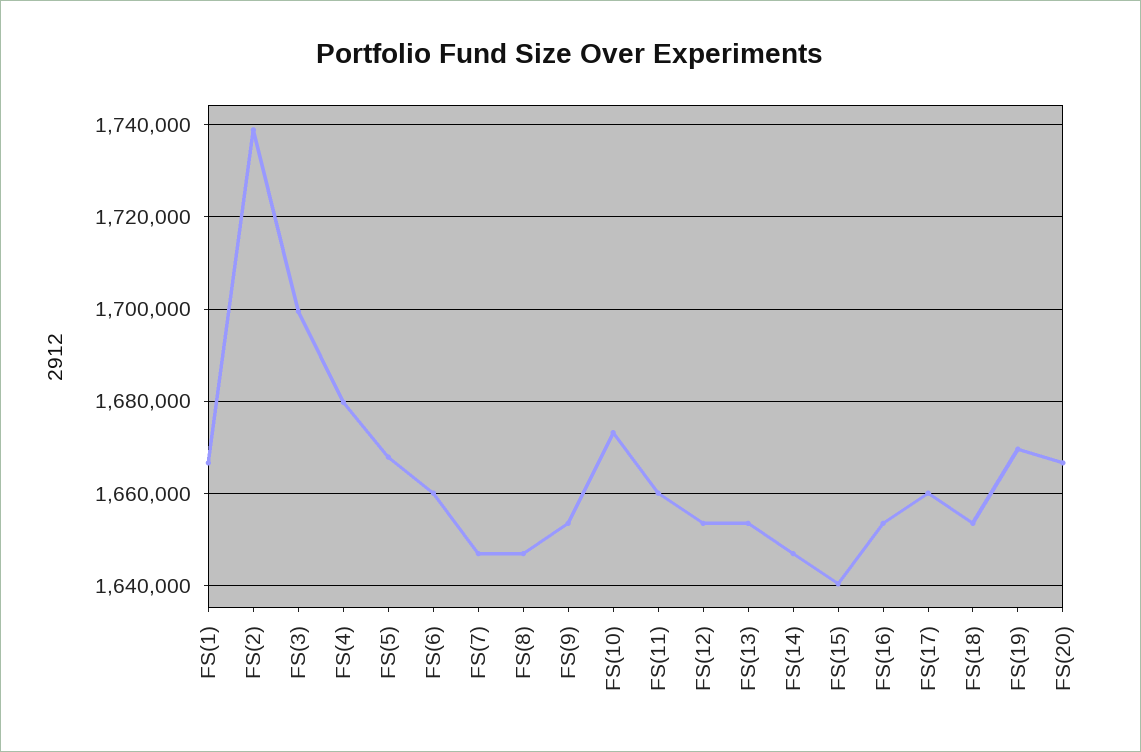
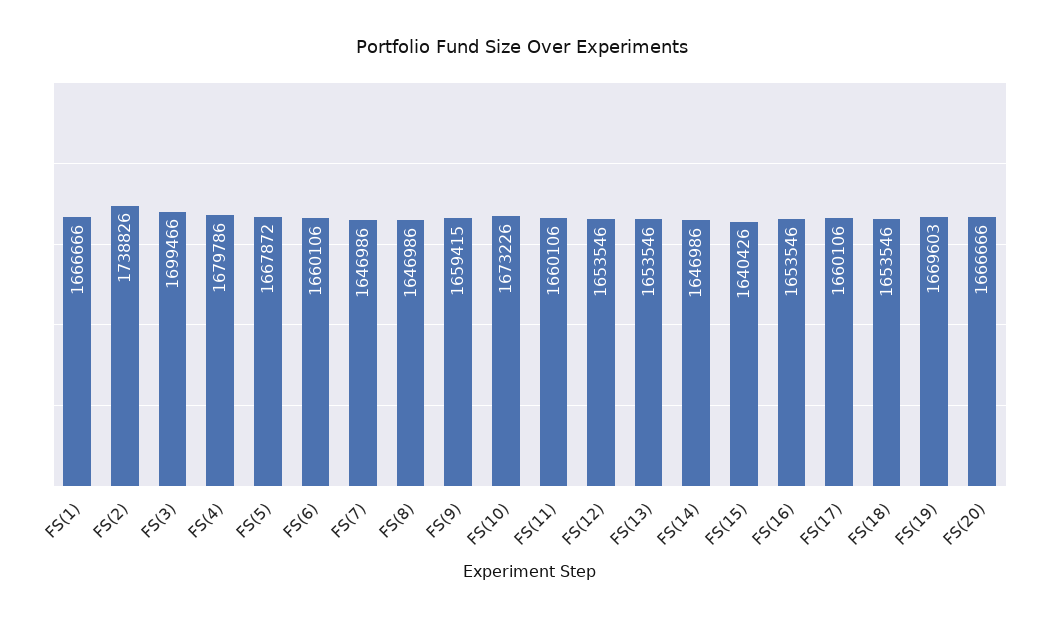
FS(9): 1654000 -> 1659415

